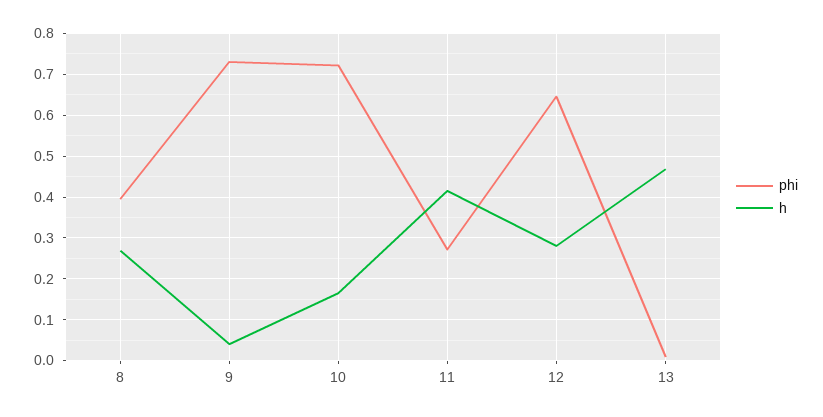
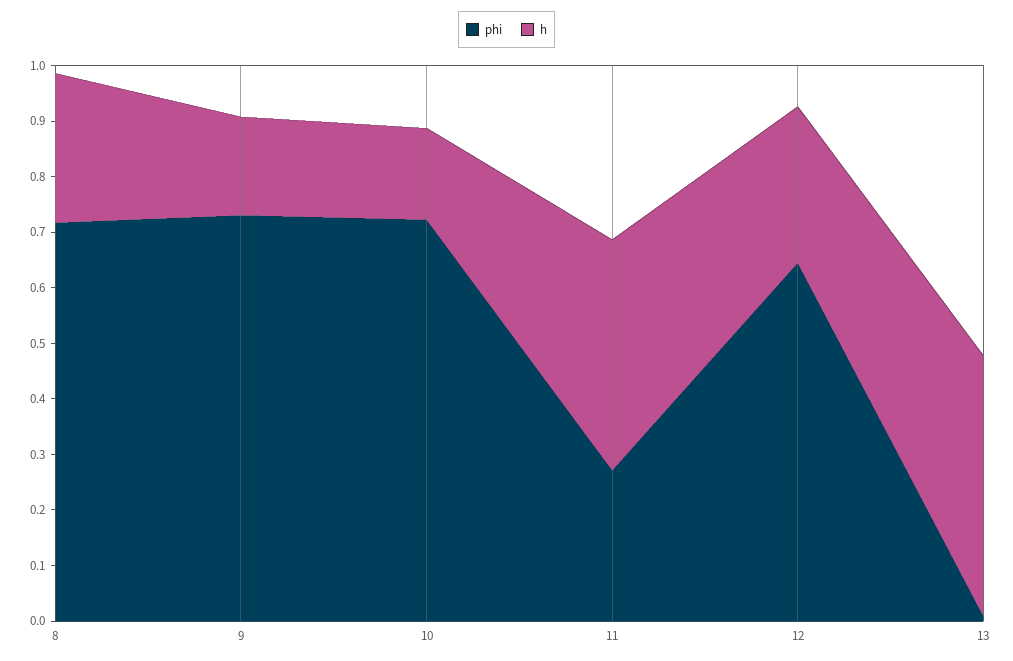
phi, 8: 0.4 -> 0.72
h, 9: 0.04 -> 0.18

